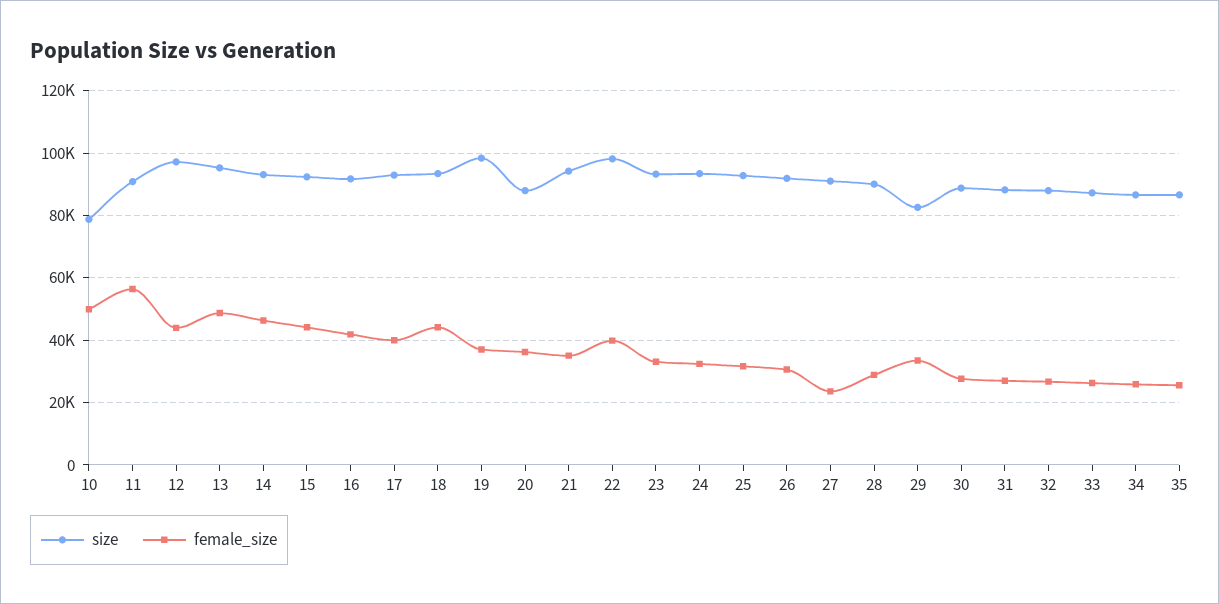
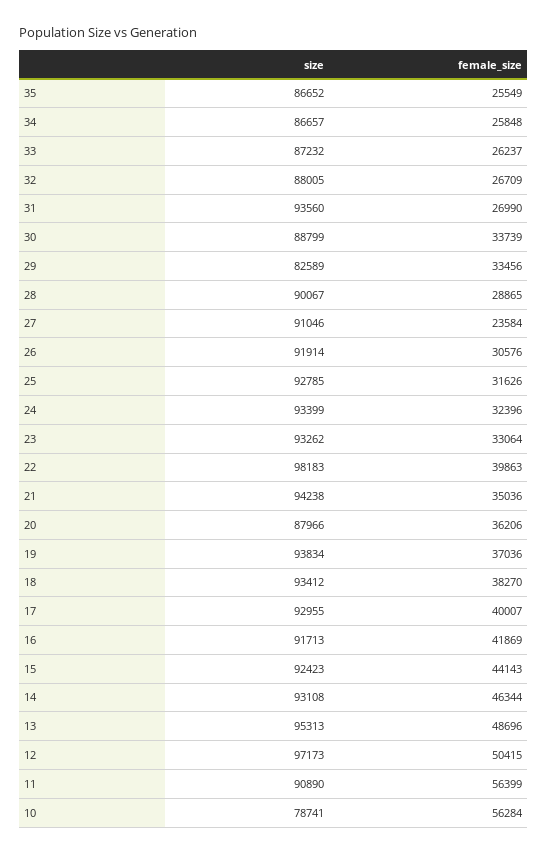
female_size, 10: 50000 -> 56284
female_size, 12: 44000 -> 50415
female_size, 18: 44000 -> 38270
size, 19: 98000 -> 93834
female_size, 30: 28000 -> 33739
size, 31: 88000 -> 93560

